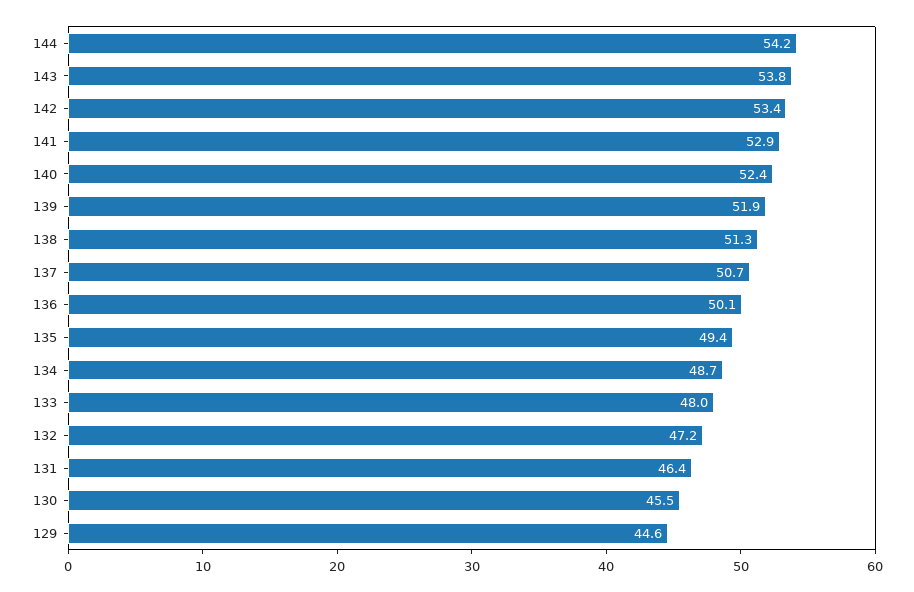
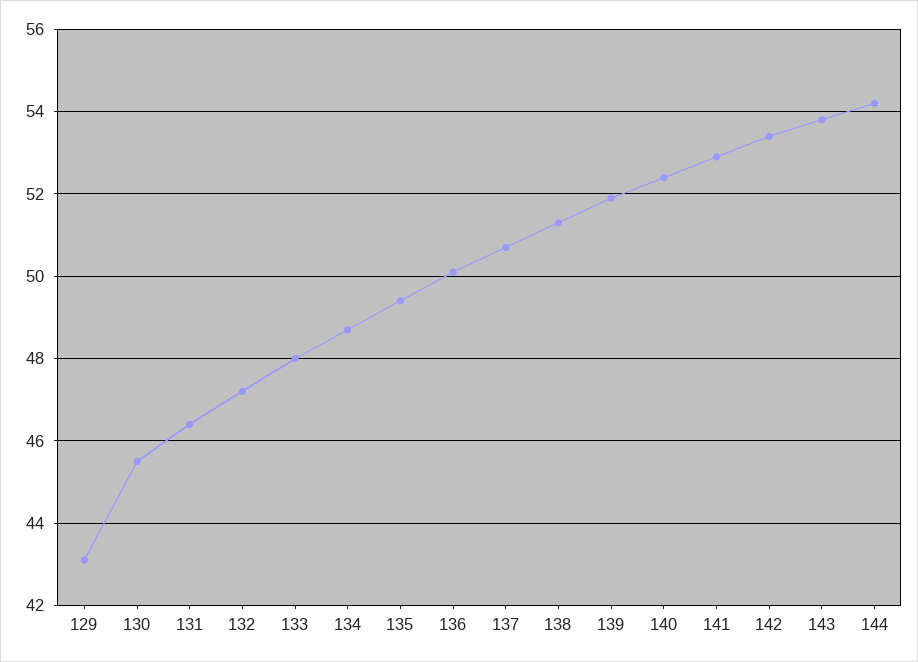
129: 44.6 -> 43

